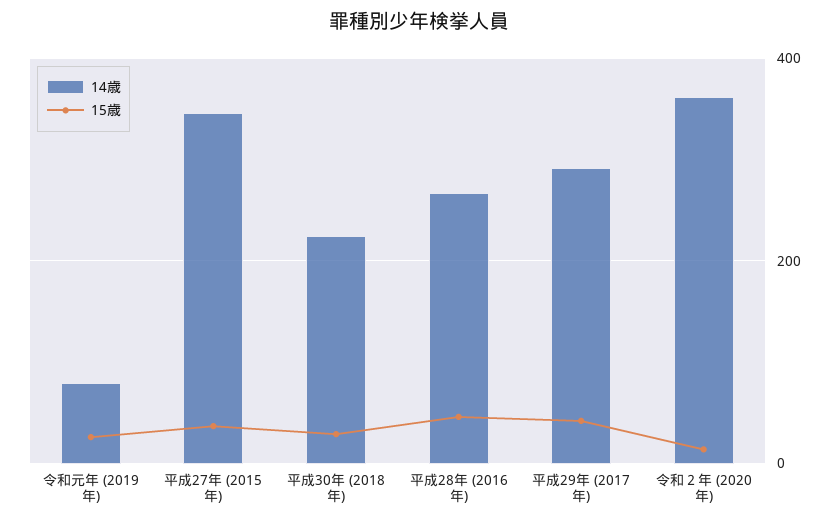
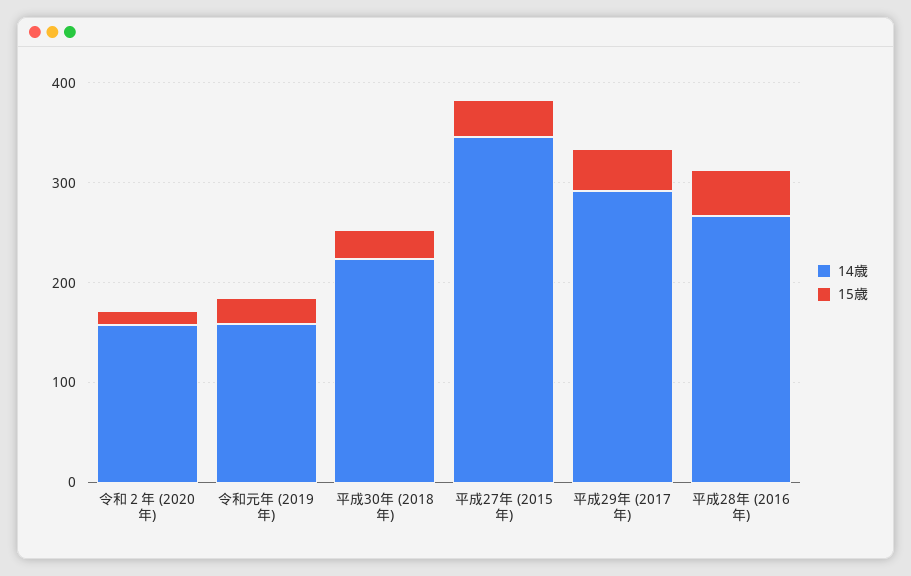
14歳, 令和元年 (2019年): 80 -> 160
14歳, 令和２年 (2020年): 360 -> 160

